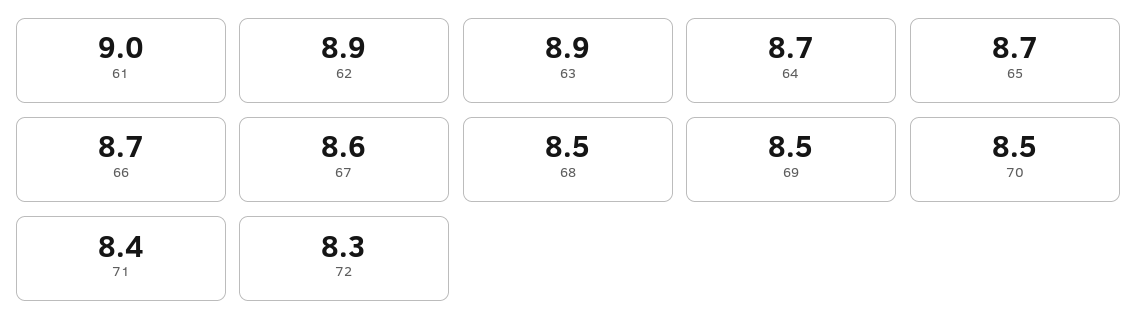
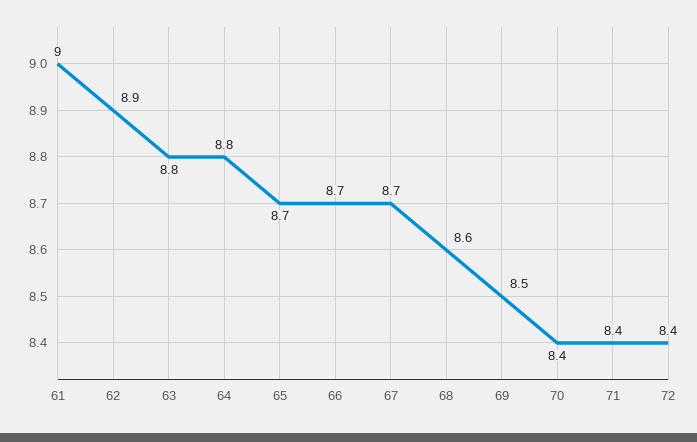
63: 8.9 -> 8.8
64: 8.7 -> 8.8
67: 8.6 -> 8.7
68: 8.5 -> 8.6
70: 8.5 -> 8.4
72: 8.3 -> 8.4

